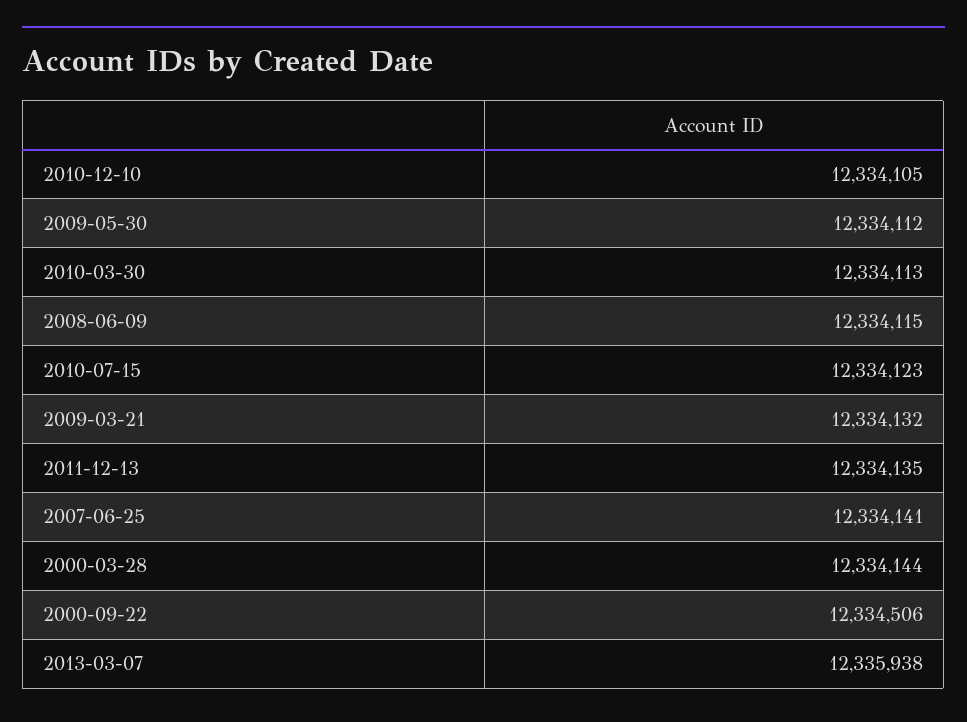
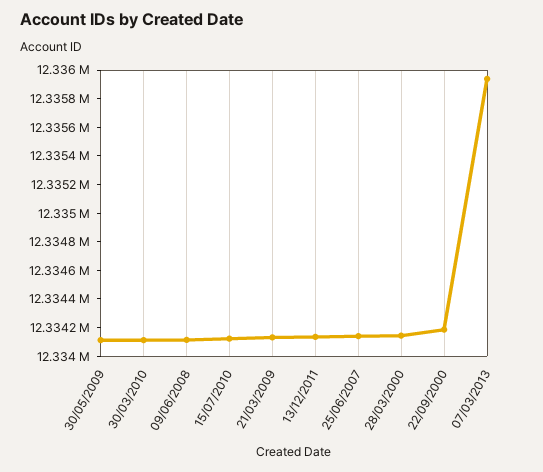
2010-12-10: 12334105 -> none
2000-09-22: 12334506 -> 12334200

